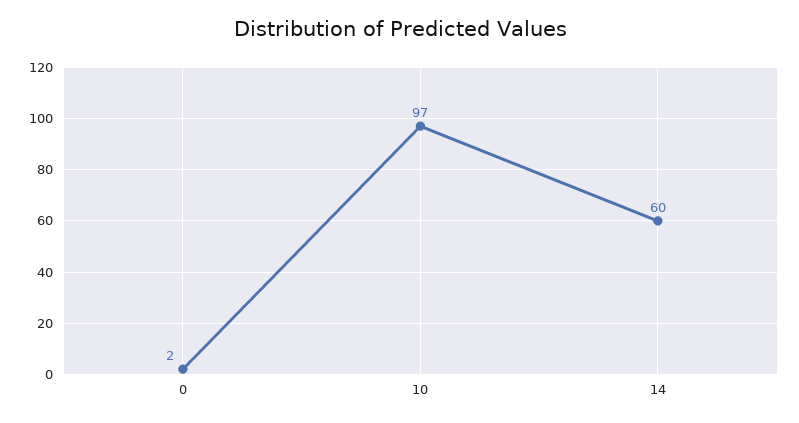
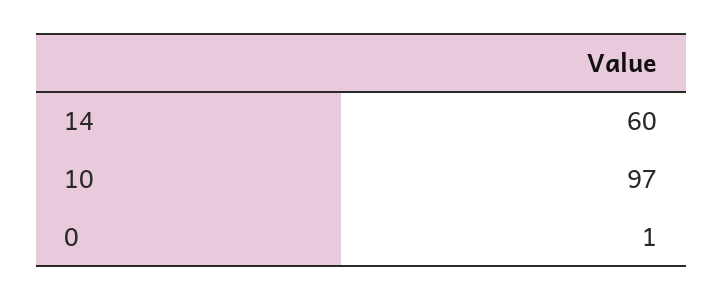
0: 2 -> 1

